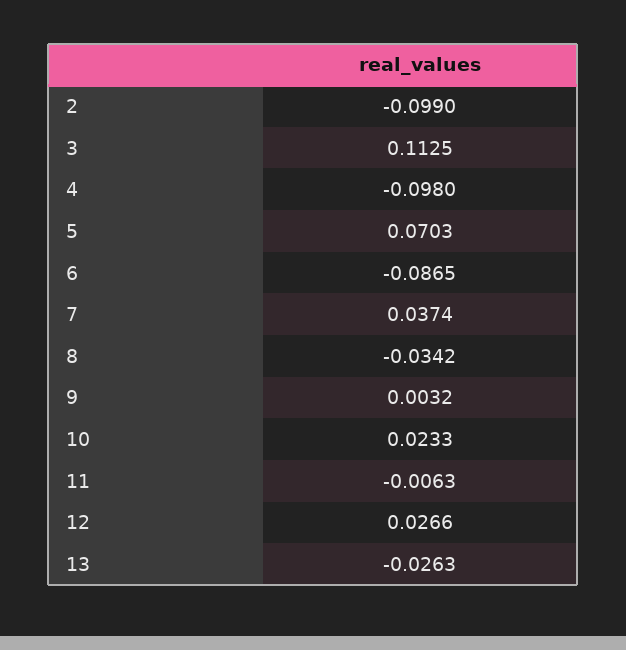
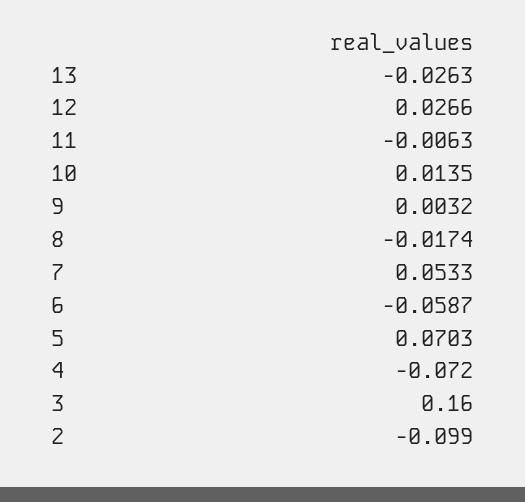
3: 0.1125 -> 0.16
4: -0.098 -> -0.072
6: -0.0865 -> -0.0587
7: 0.0374 -> 0.0533
8: -0.0342 -> -0.0174
10: 0.0233 -> 0.0135

